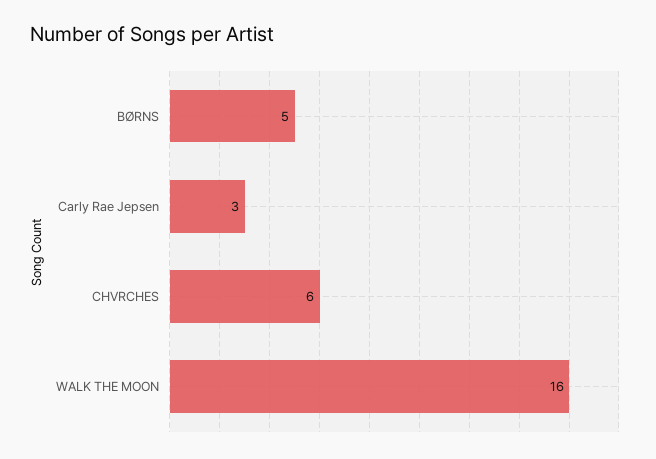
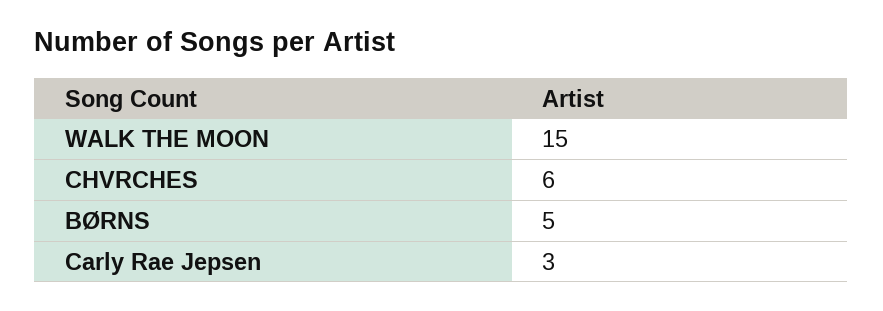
WALK THE MOON: 16 -> 15

